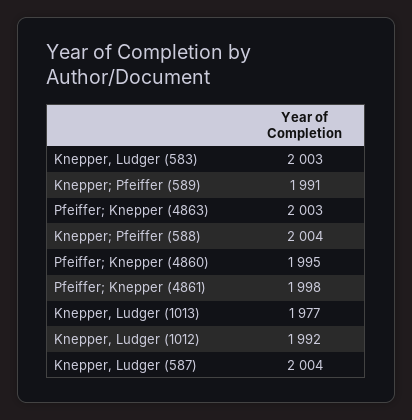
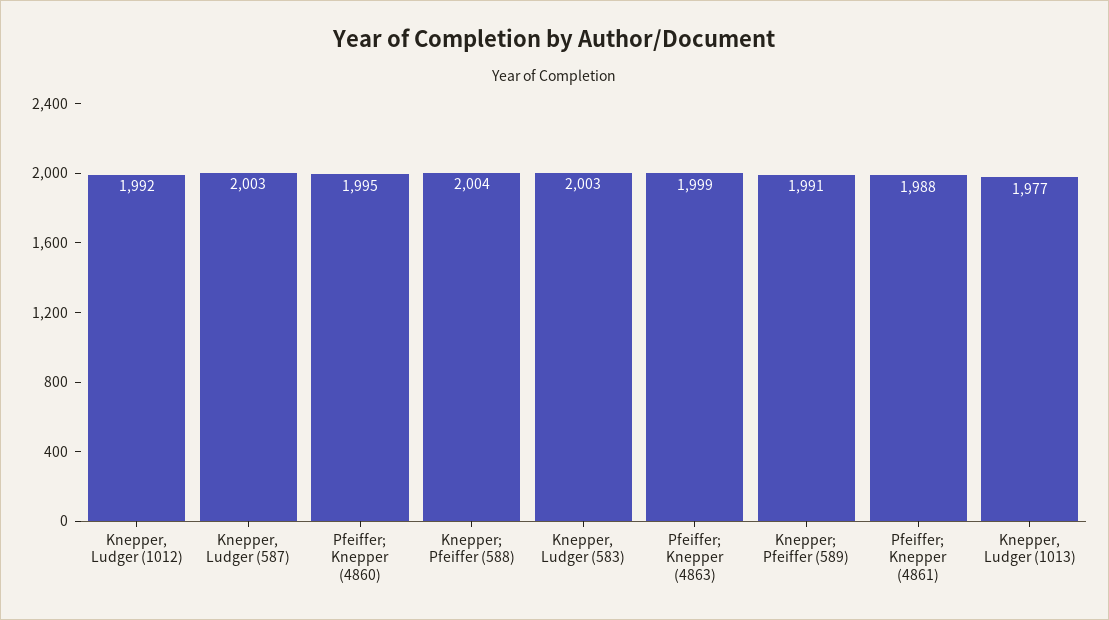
Pfeiffer; Knepper (4863): 2003 -> 1999
Pfeiffer; Knepper (4861): 1998 -> 1988
Knepper, Ludger (587): 2004 -> 2003

